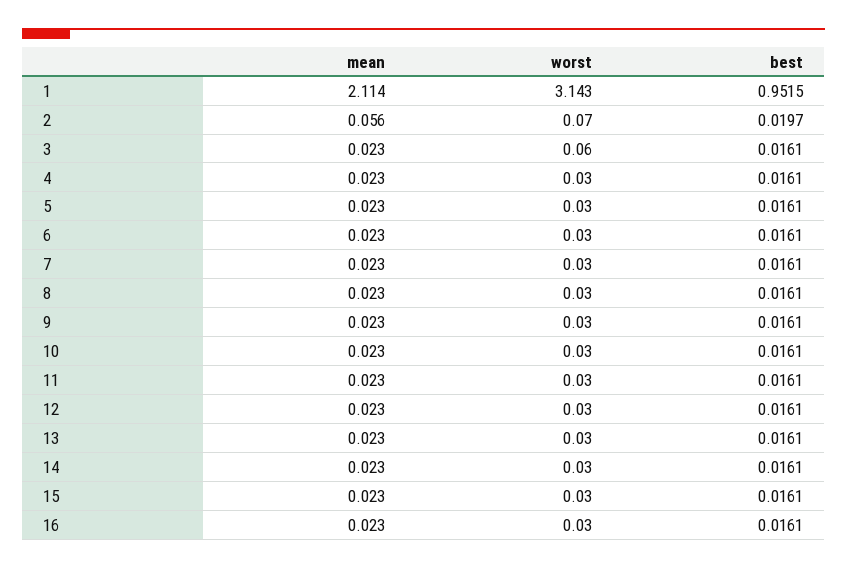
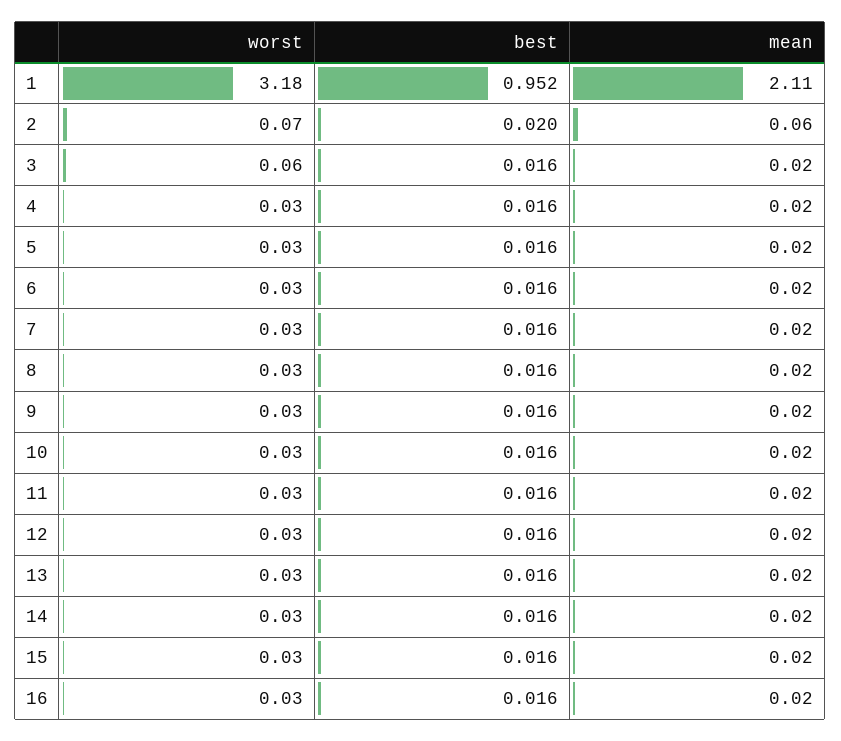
worst, 1: 3.143 -> 3.18

